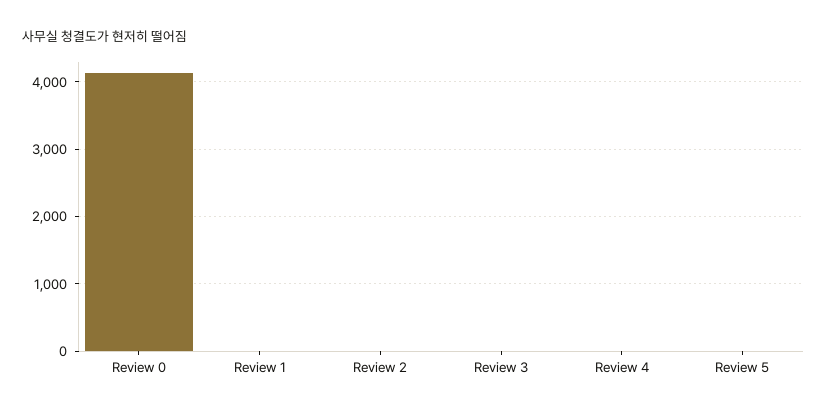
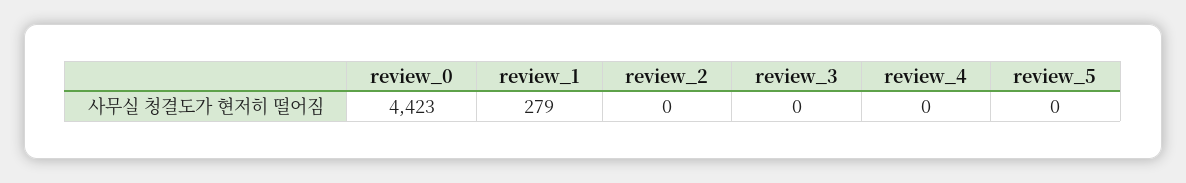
Review 0: 4100 -> 4423
Review 1: 0 -> 279

